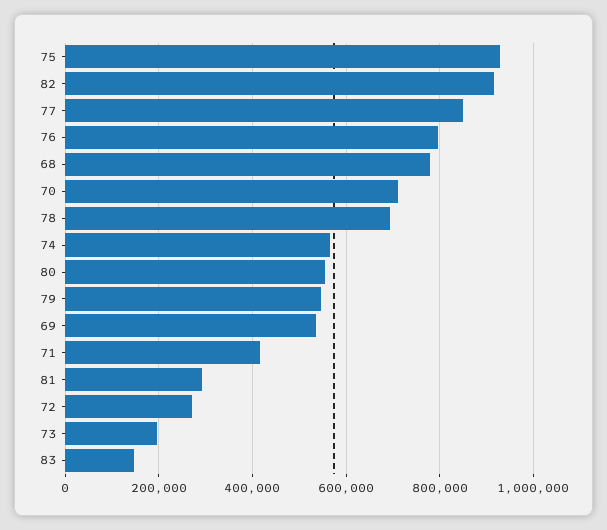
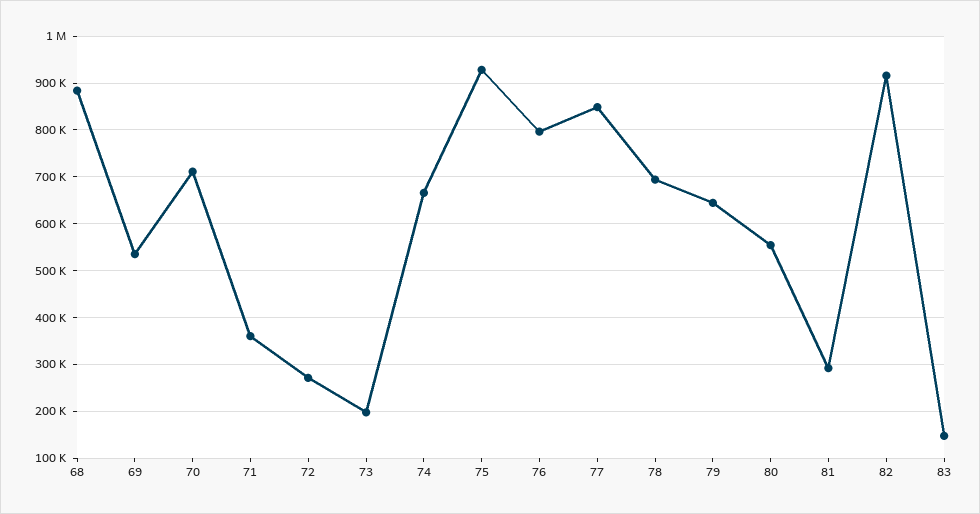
68: 780000 -> 880000
74: 560000 -> 660000
79: 540000 -> 640000
71: 420000 -> 360000

